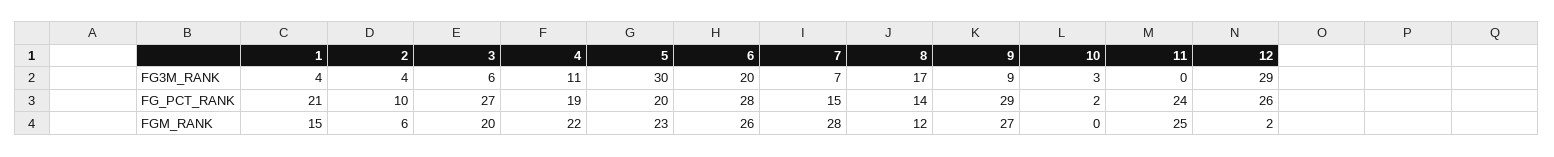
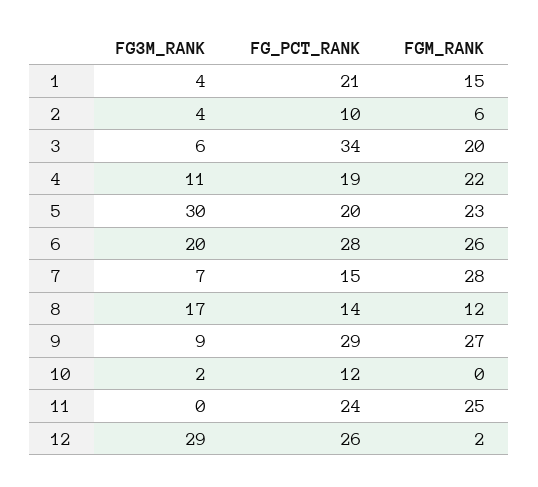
10, FG3M_RANK: 3 -> 2
3, FG_PCT_RANK: 27 -> 34
10, FG_PCT_RANK: 2 -> 12

